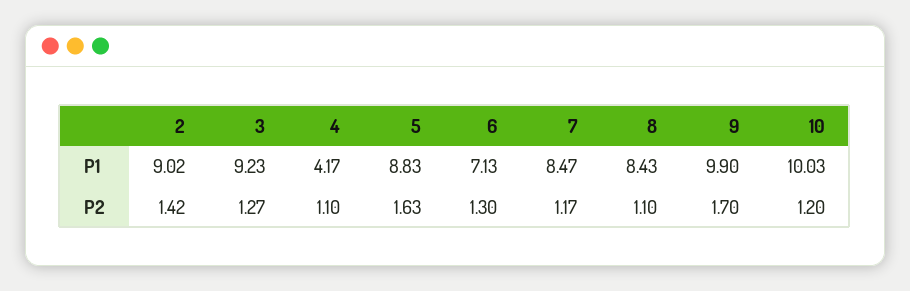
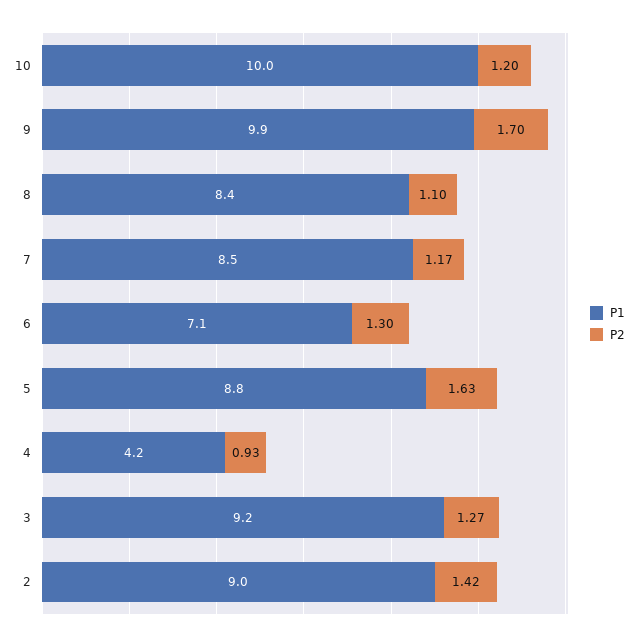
P2, 4: 1.1 -> 0.93

